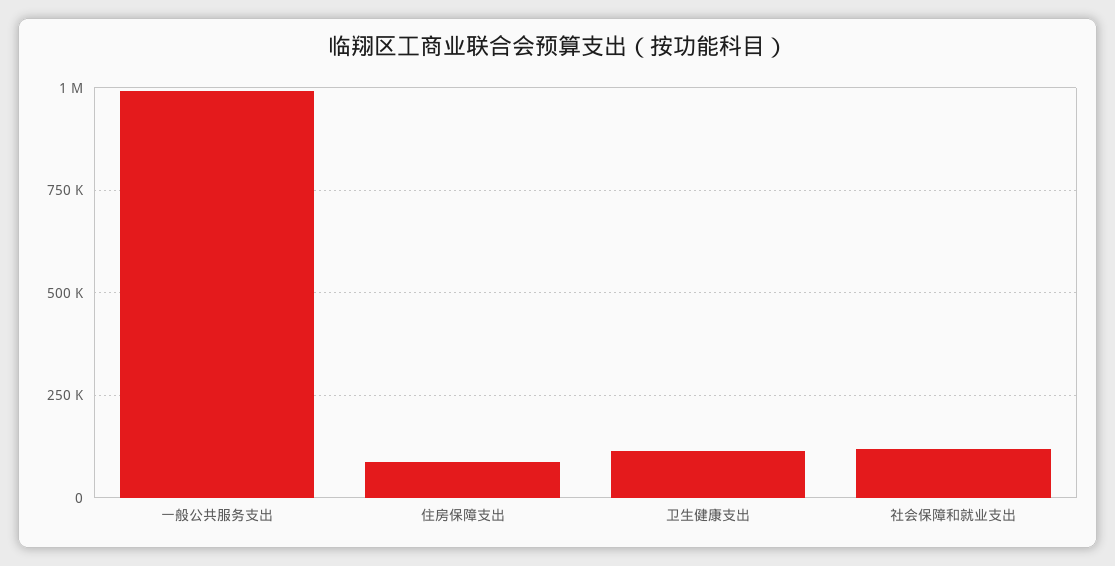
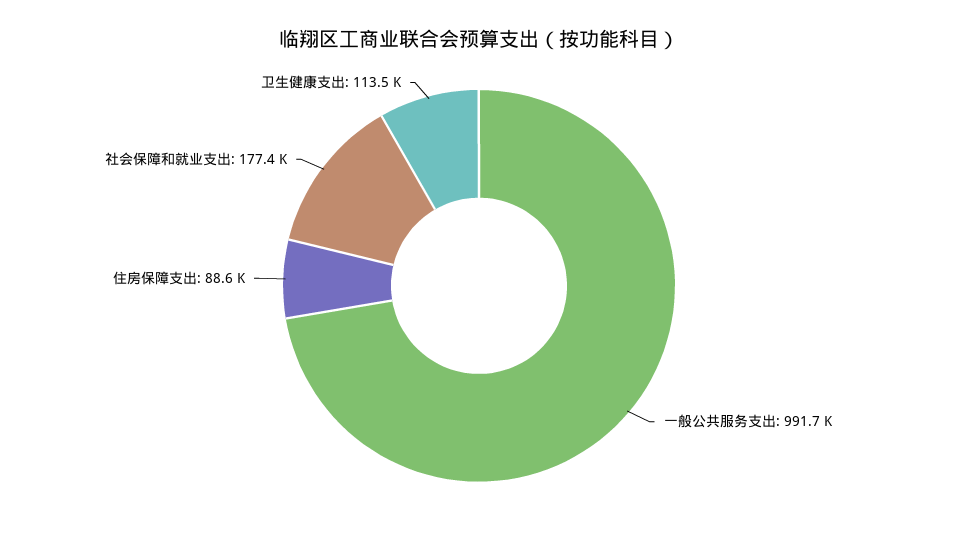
社会保障和就业支出: 125000 -> 177400

